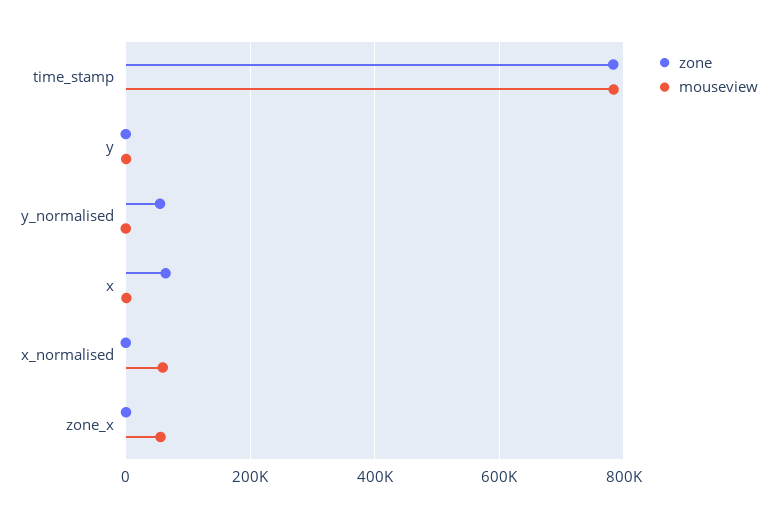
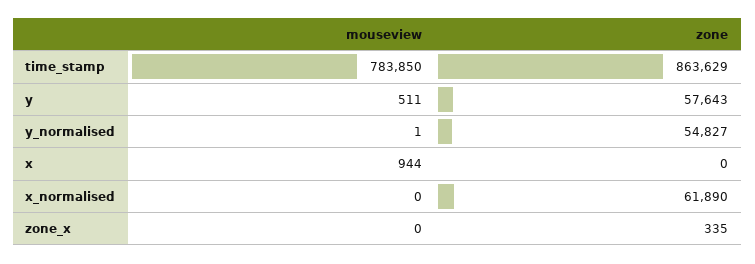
zone, time_stamp: 780000 -> 863629
zone, y: 0 -> 57643
zone, x: 60000 -> 0
zone, x_normalised: 0 -> 61890
mouseview, x_normalised: 60000 -> 0
mouseview, zone_x: 60000 -> 0

